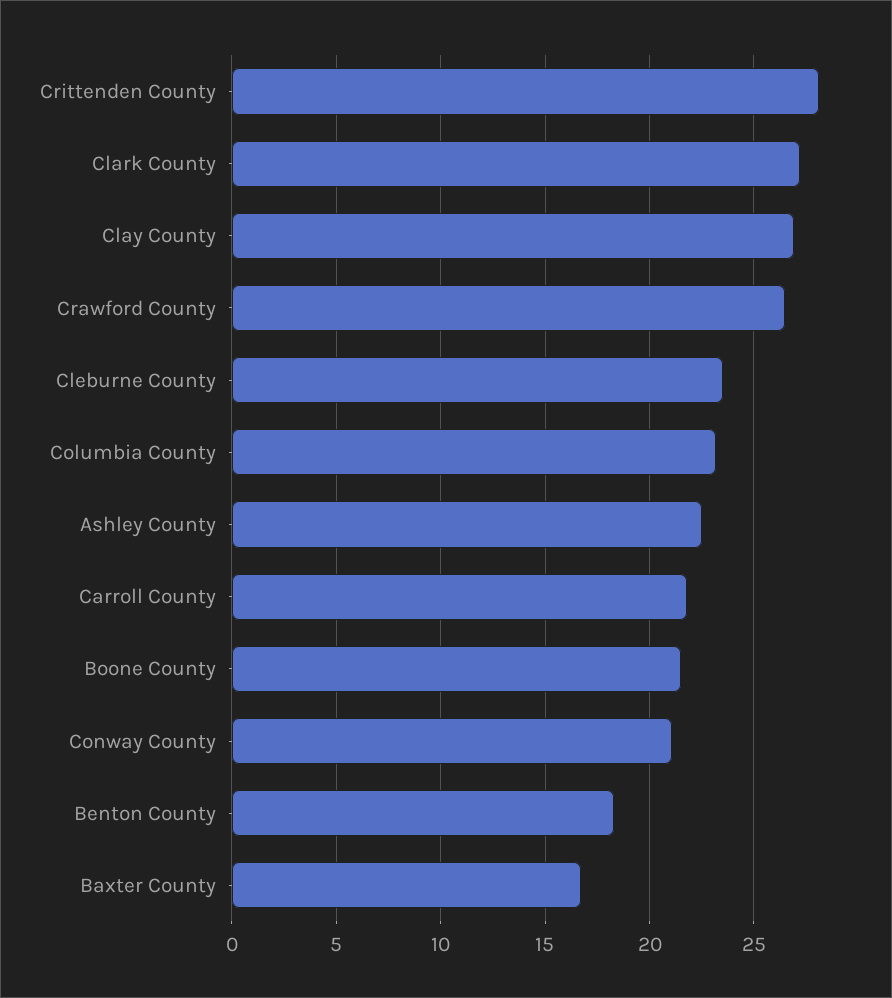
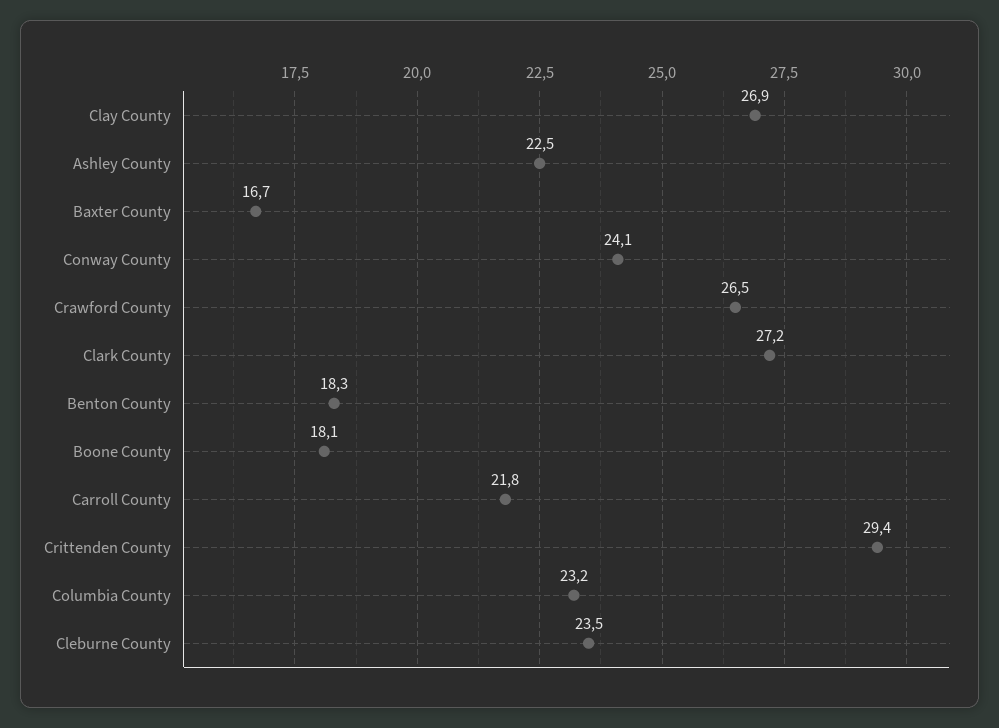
Crittenden County: 28 -> 29.4
Boone County: 21.5 -> 18.1
Conway County: 21 -> 24.1

